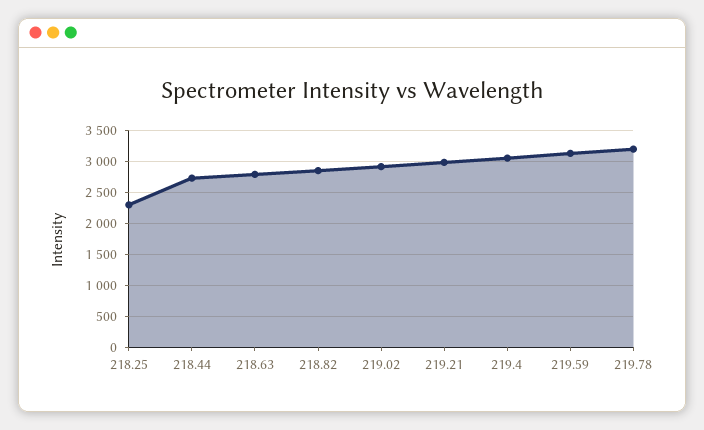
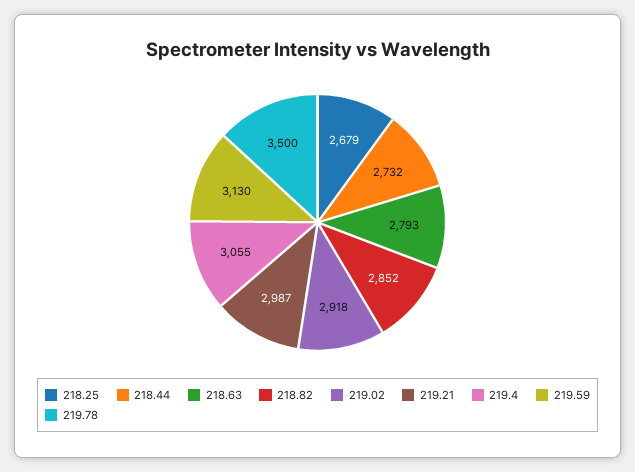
218.25: 2300 -> 2679
219.78: 3200 -> 3500

